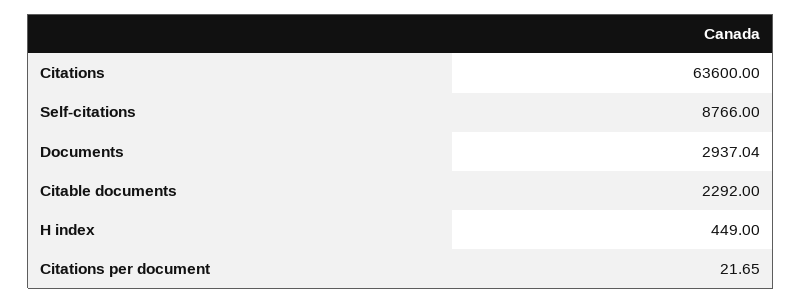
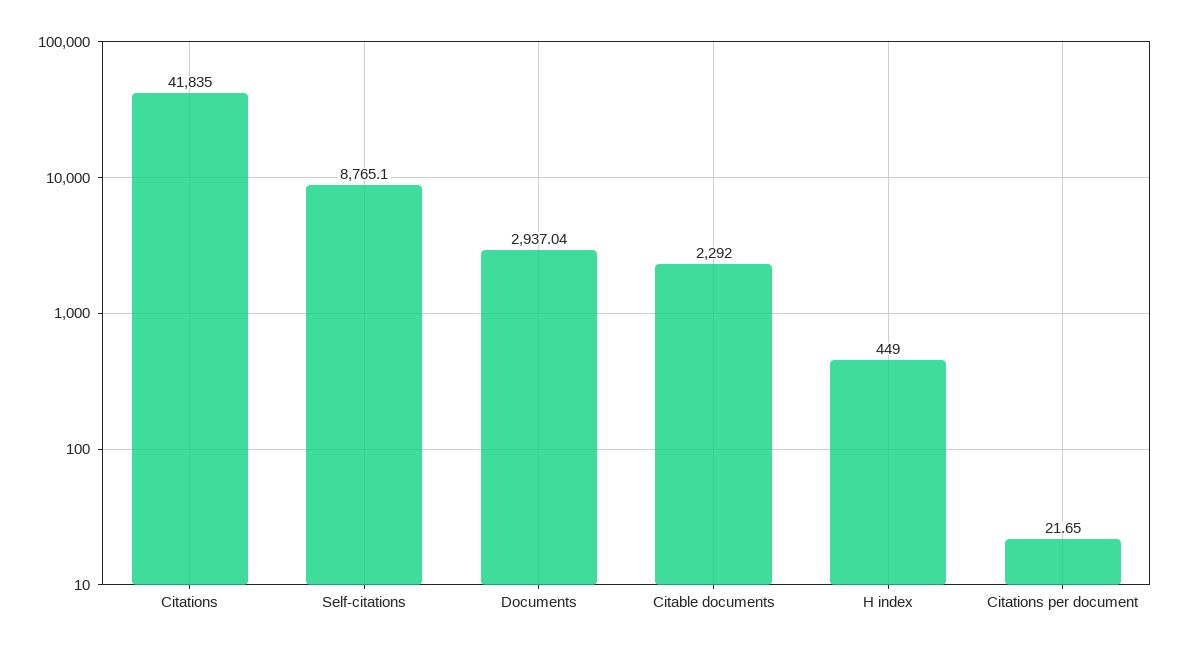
Citations: 63600 -> 41835
Self-citations: 8766 -> 8765.1

